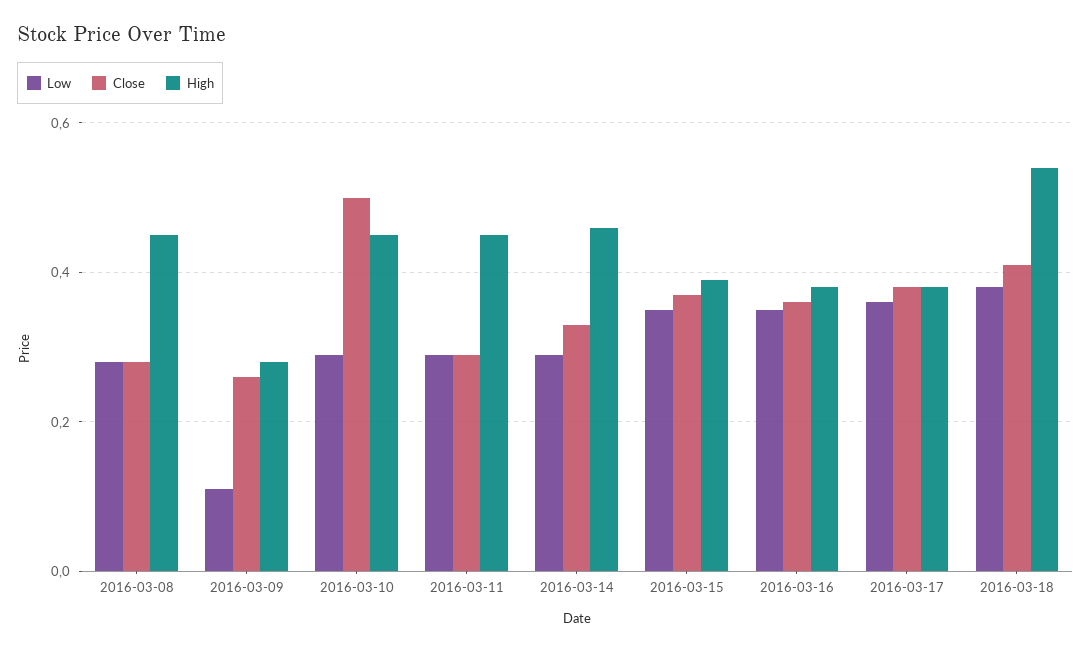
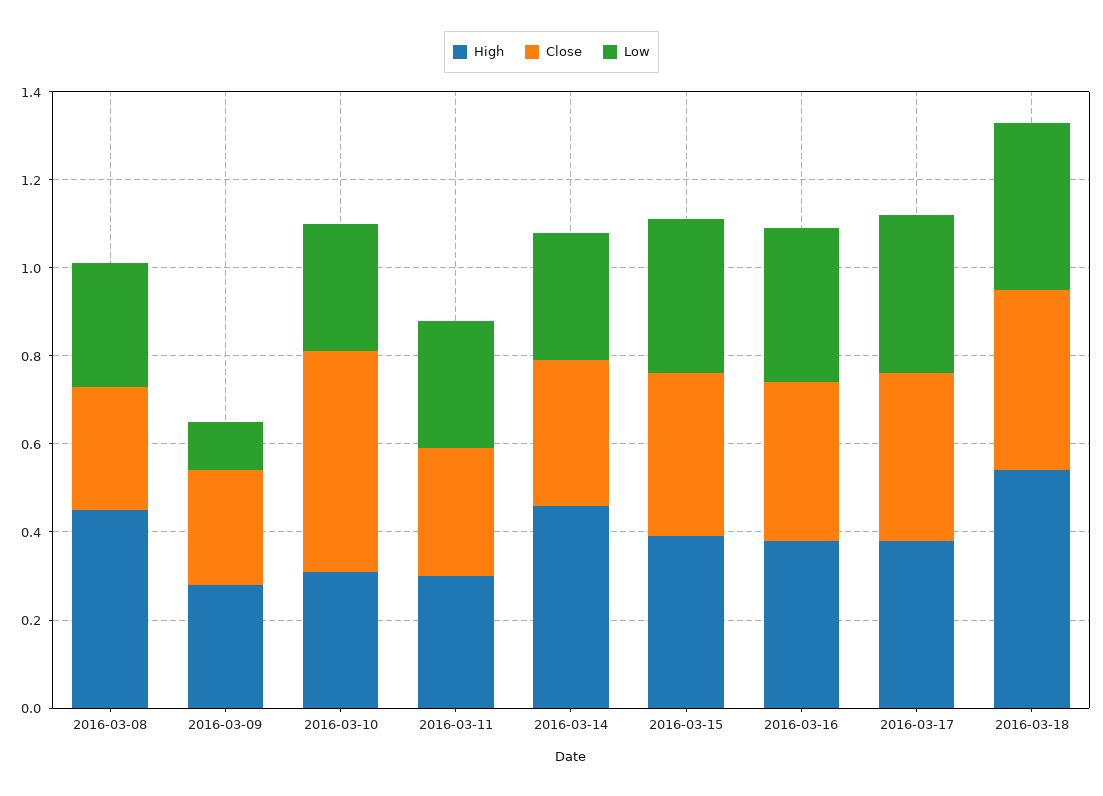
High, 2016-03-10: 0.45 -> 0.3
High, 2016-03-11: 0.45 -> 0.3

